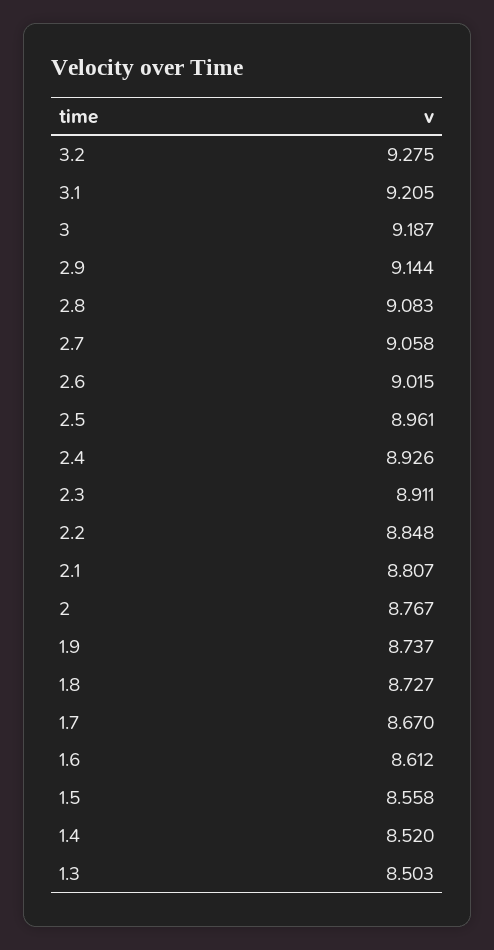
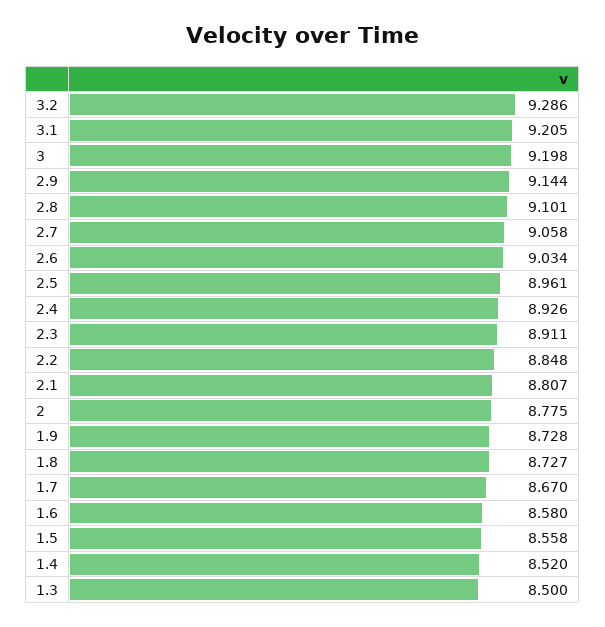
3.2: 9.275 -> 9.286
3: 9.187 -> 9.198
2.8: 9.083 -> 9.101
2.6: 9.015 -> 9.034
2: 8.767 -> 8.775
1.9: 8.737 -> 8.728
1.6: 8.612 -> 8.58
1.3: 8.503 -> 8.5

